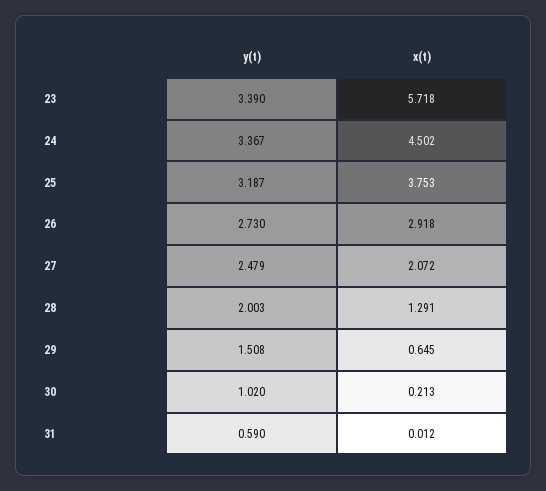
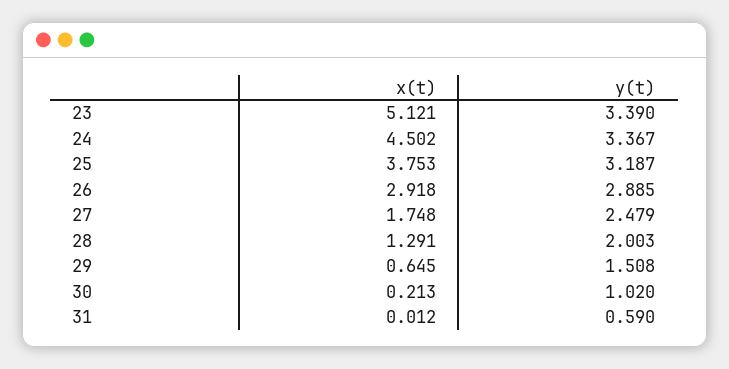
x(t), 23: 5.718 -> 5.121
y(t), 26: 2.73 -> 2.885
x(t), 27: 2.072 -> 1.748

